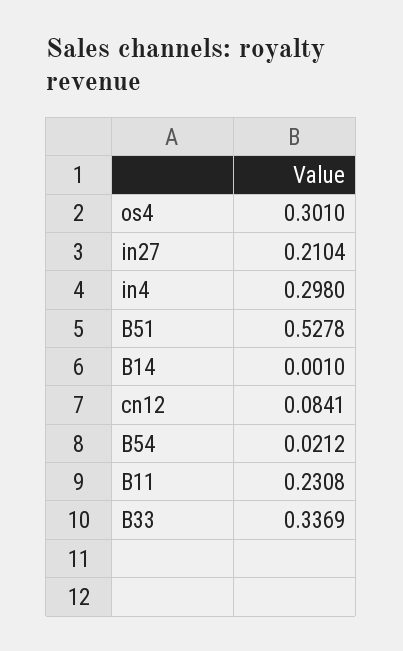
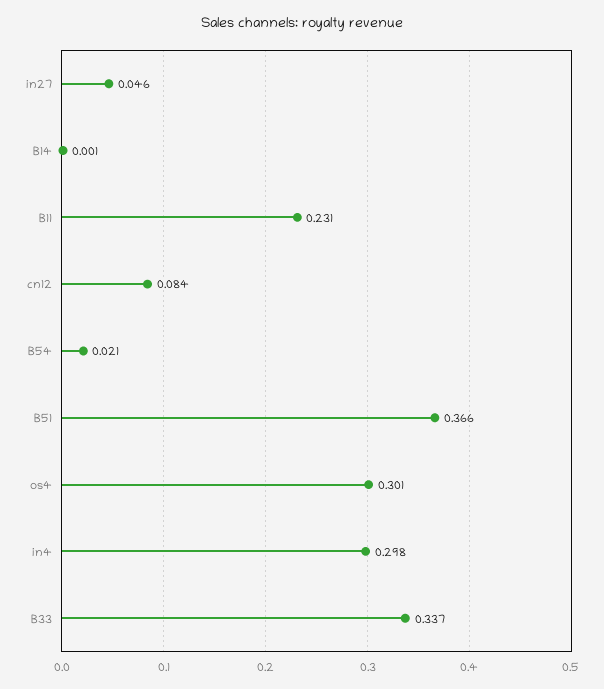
in27: 0.2104 -> 0.046
B51: 0.5278 -> 0.366

